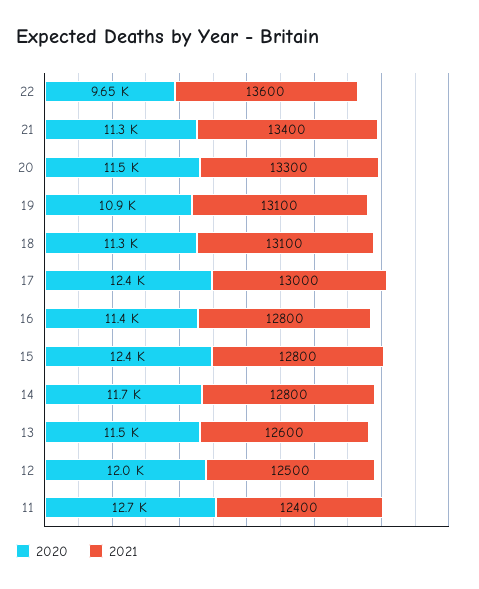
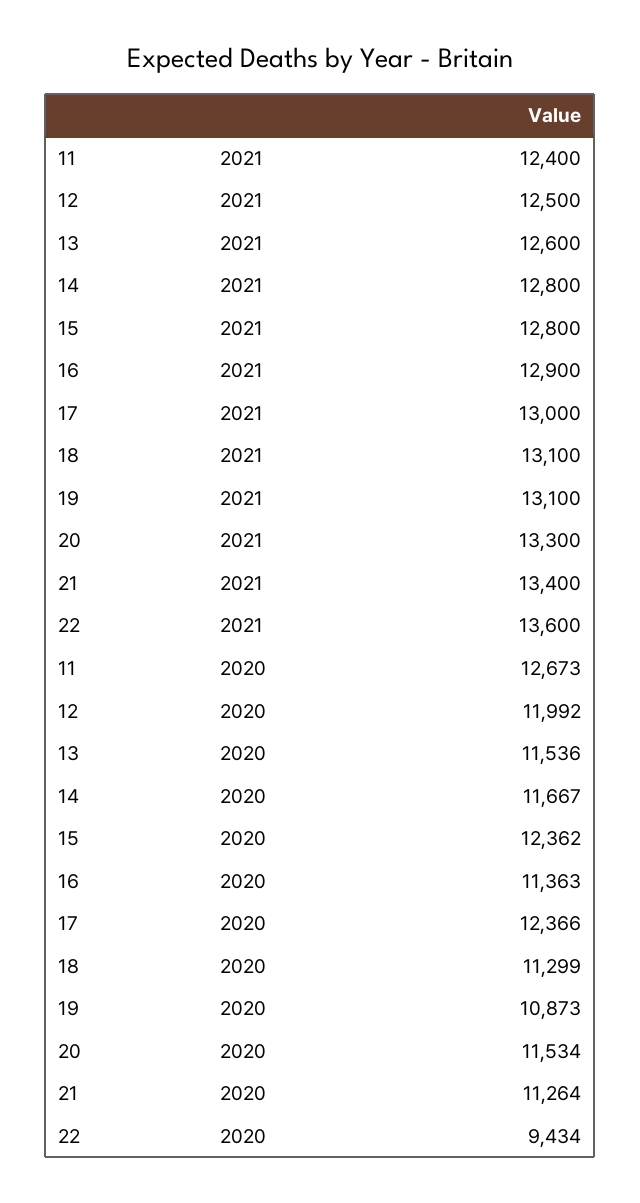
2020, 22: 9650 -> 9434
2021, 16: 12800 -> 12900

